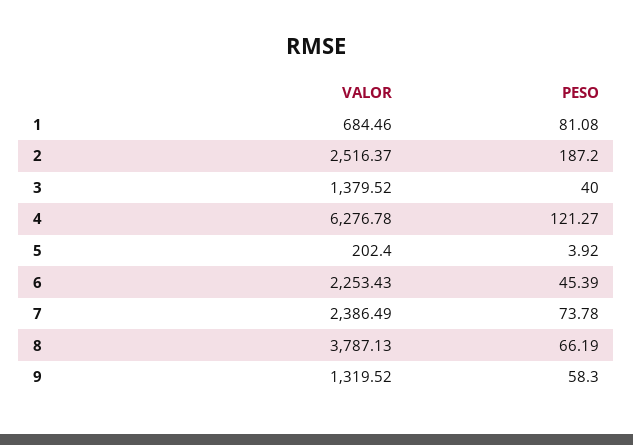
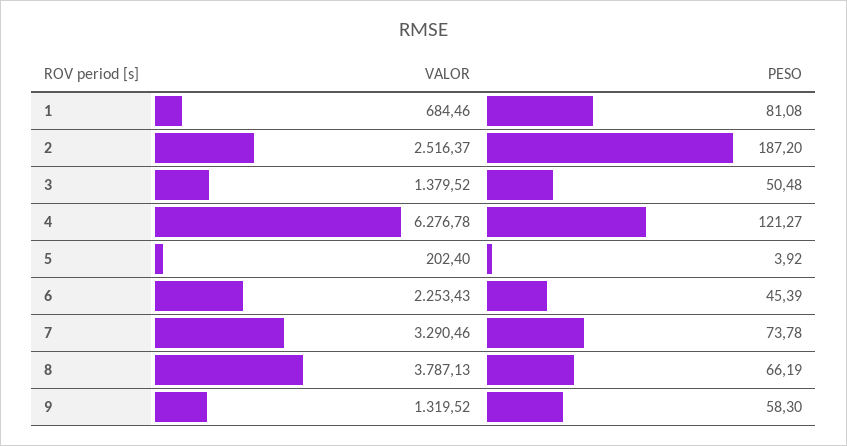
PESO, 3: 40 -> 50.48
VALOR, 7: 2386.49 -> 3290.46

